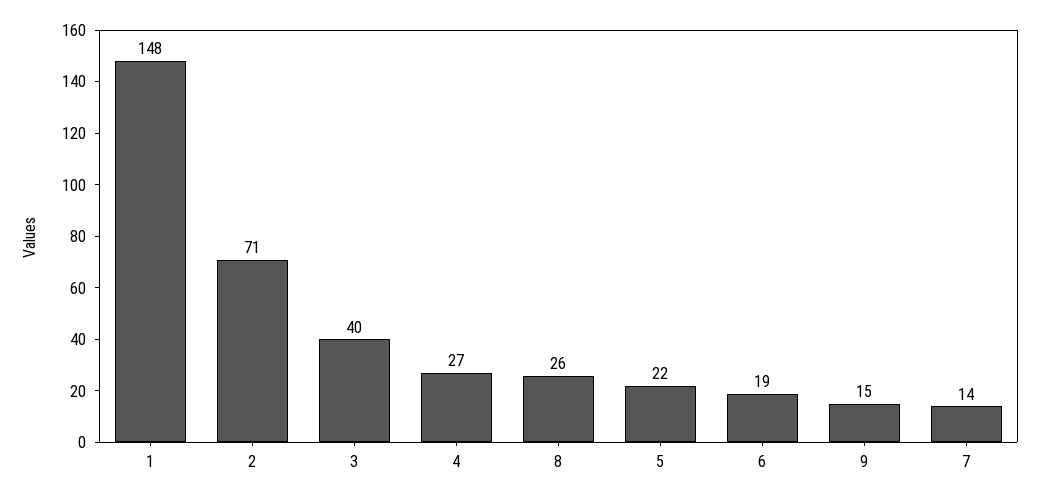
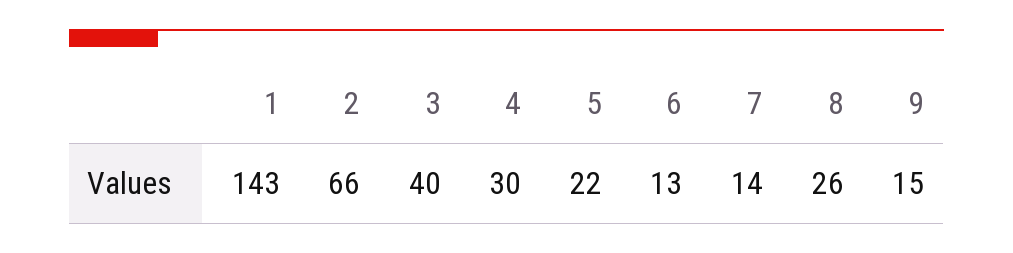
1: 148 -> 143
2: 71 -> 66
4: 27 -> 30
6: 19 -> 13

